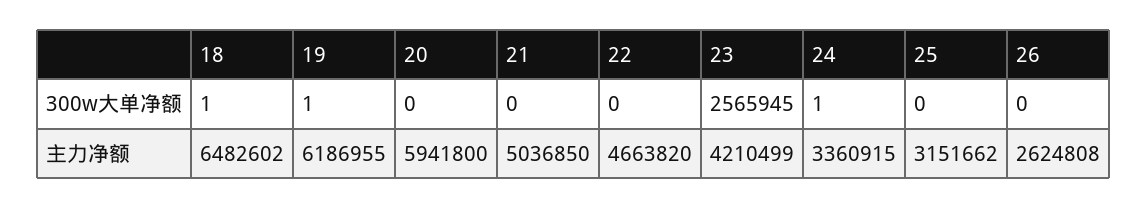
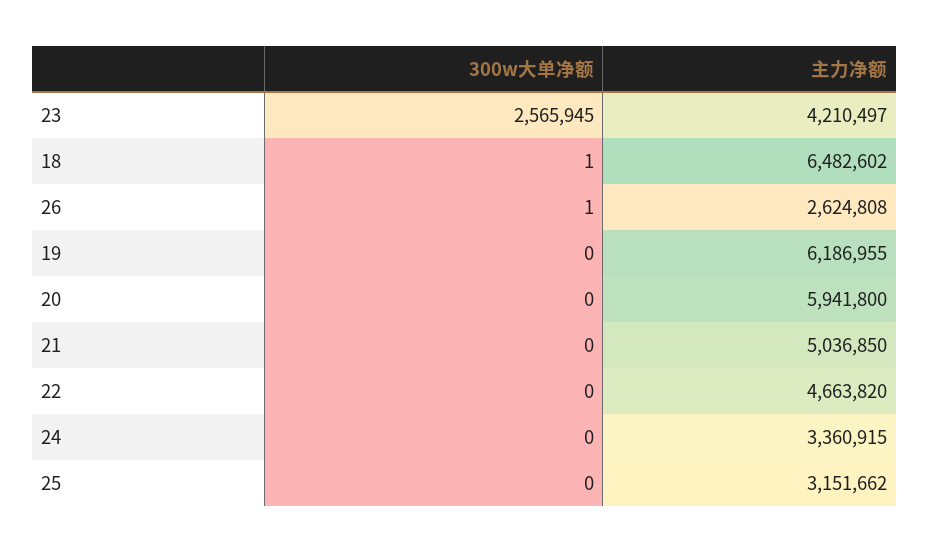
19, 300w大单净额: 1 -> 0
24, 300w大单净额: 1 -> 0
26, 300w大单净额: 0 -> 1
23, 主力净额: 4210499 -> 4210497

